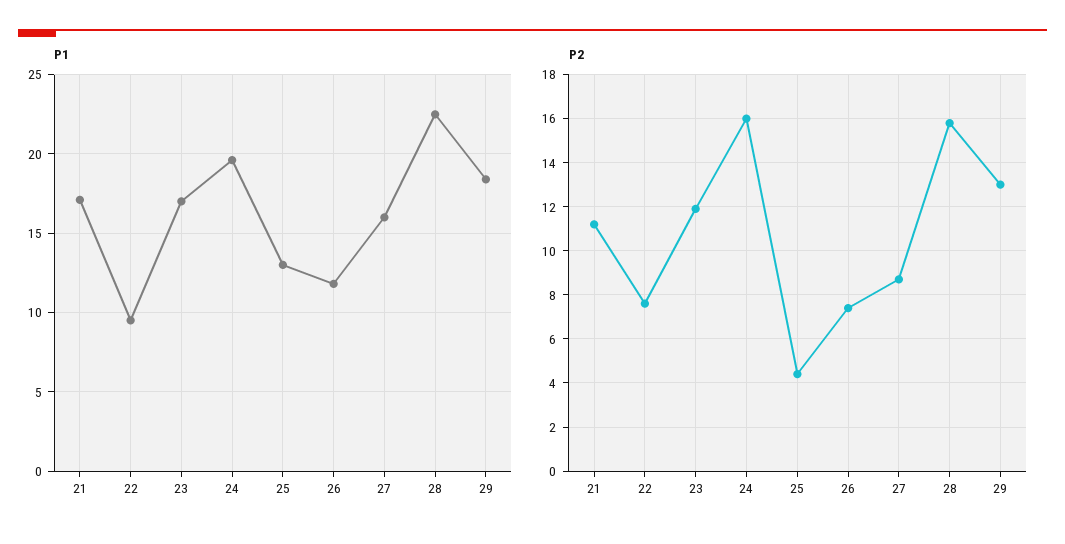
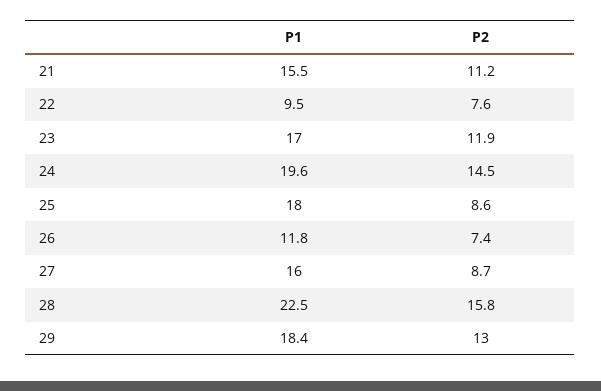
P1, 21: 17 -> 15.5
P1, 25: 13 -> 18
P2, 24: 16 -> 14.5
P2, 25: 4.5 -> 8.6

